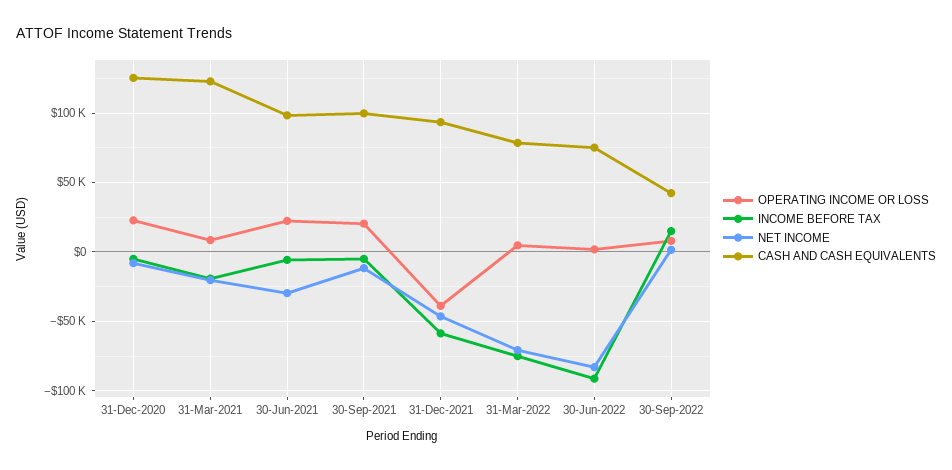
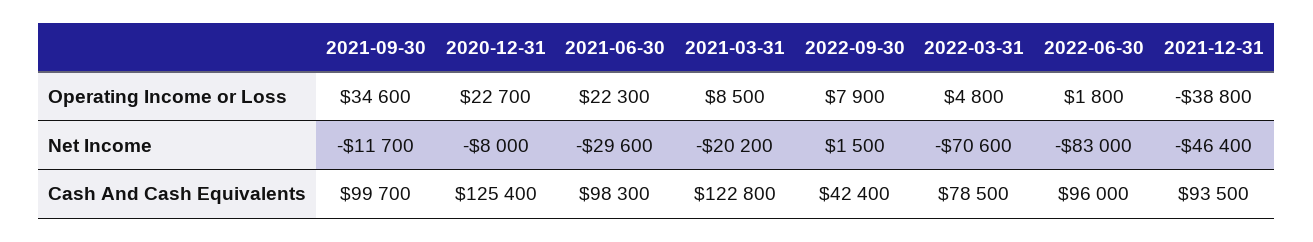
INCOME BEFORE TAX, 31-Dec-2020: -5000 -> none
INCOME BEFORE TAX, 31-Mar-2021: -20000 -> none
INCOME BEFORE TAX, 30-Jun-2021: -5000 -> none
OPERATING INCOME OR LOSS, 30-Sep-2021: 20000 -> 34600
INCOME BEFORE TAX, 30-Sep-2021: -5000 -> none
INCOME BEFORE TAX, 31-Dec-2021: -60000 -> none
INCOME BEFORE TAX, 31-Mar-2022: -75000 -> none
INCOME BEFORE TAX, 30-Jun-2022: -90000 -> none
CASH AND CASH EQUIVALENTS, 30-Jun-2022: 75000 -> 96000
INCOME BEFORE TAX, 30-Sep-2022: 15000 -> none

